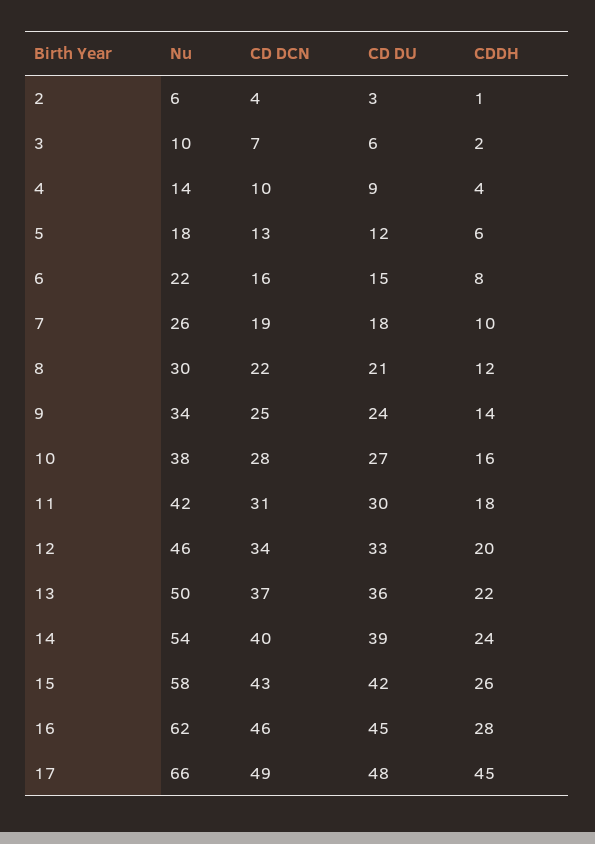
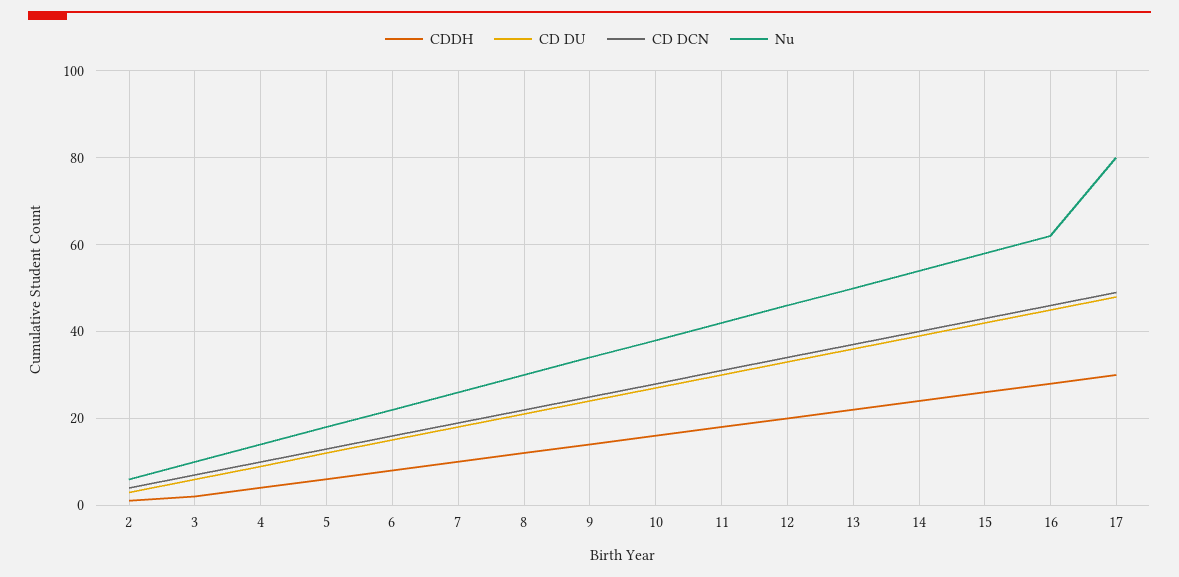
Nu, 17: 66 -> 80
CDDH, 17: 45 -> 30

